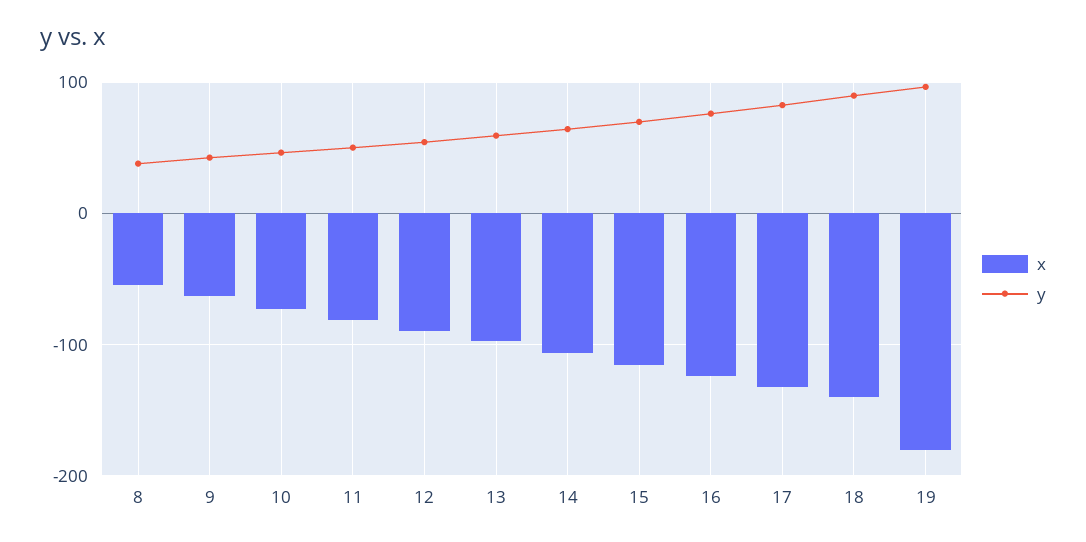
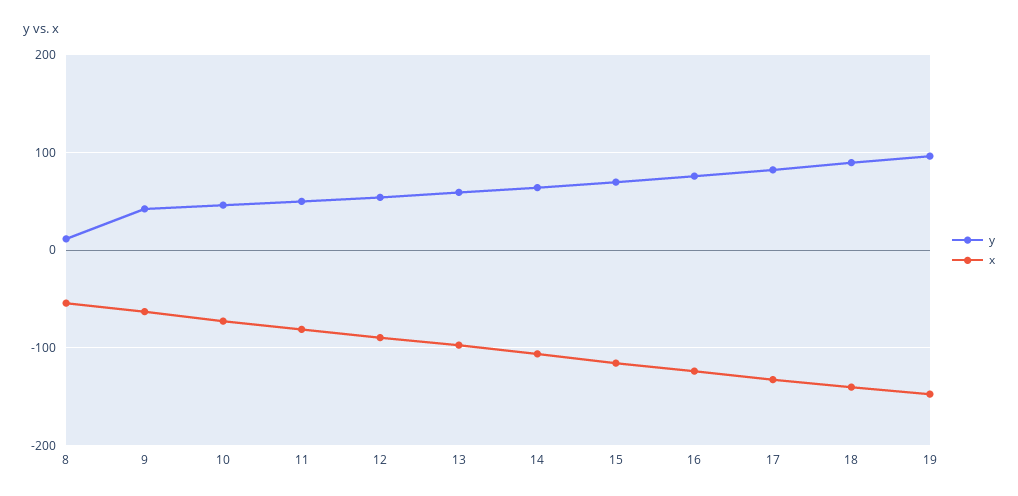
y, 8: 40 -> 10
x, 19: -180 -> -150

